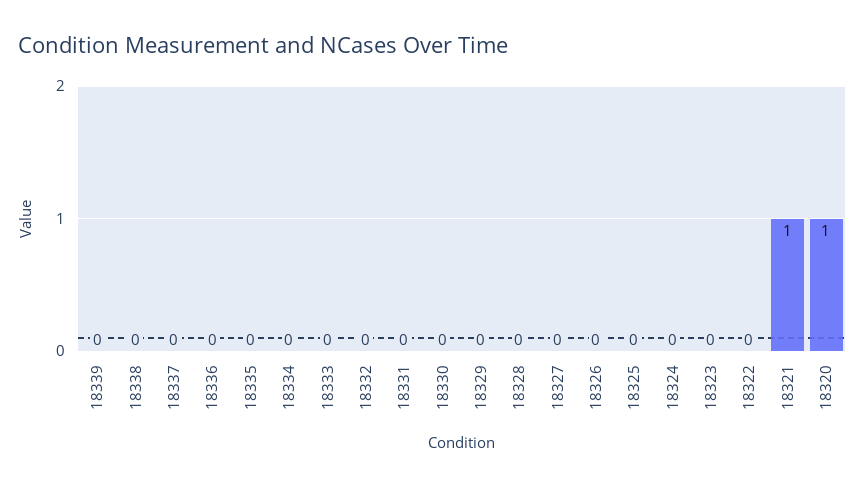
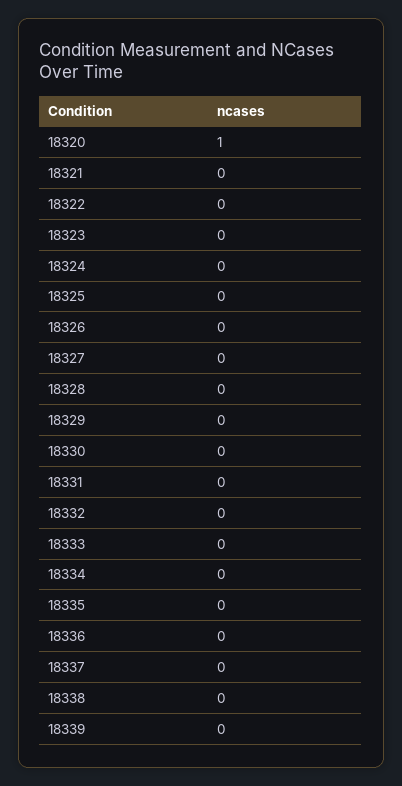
18321: 1 -> 0

